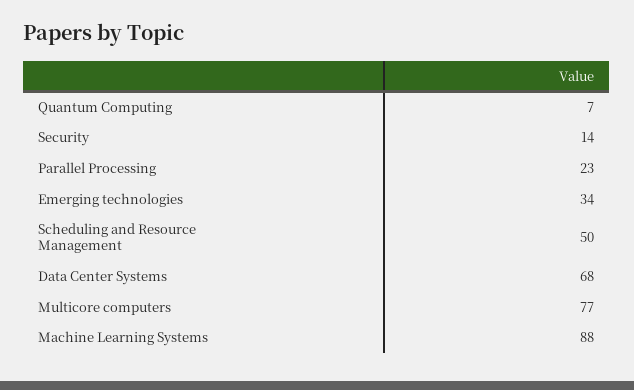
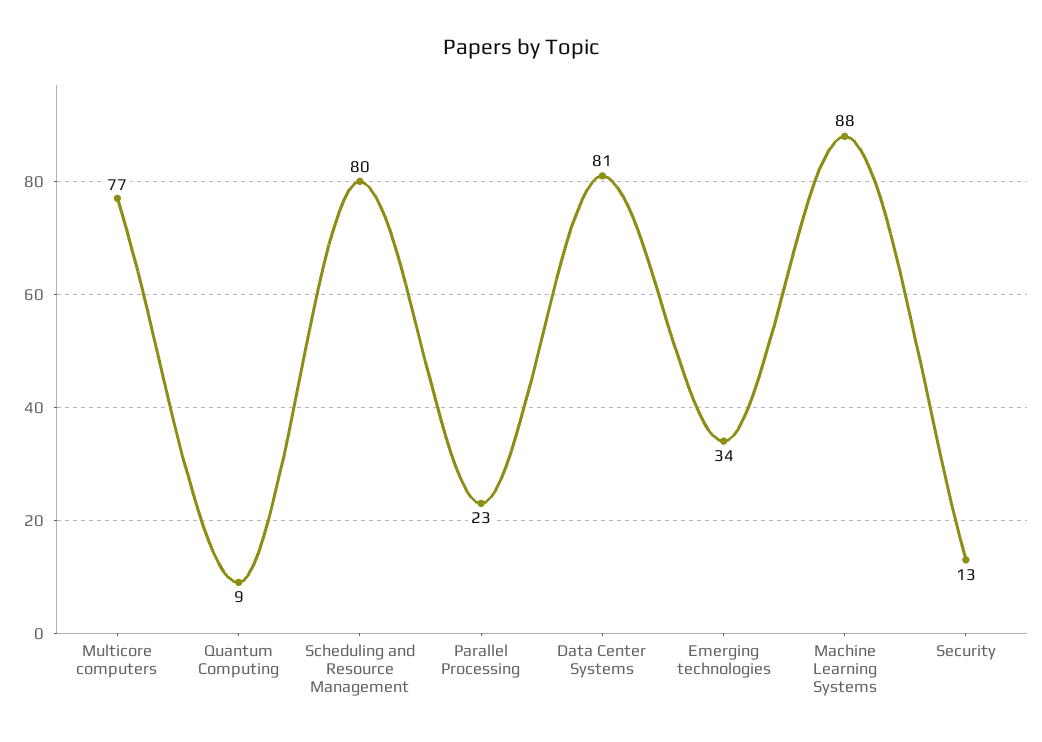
Quantum Computing: 7 -> 9
Security: 14 -> 13
Scheduling and Resource Management: 50 -> 80
Data Center Systems: 68 -> 81

